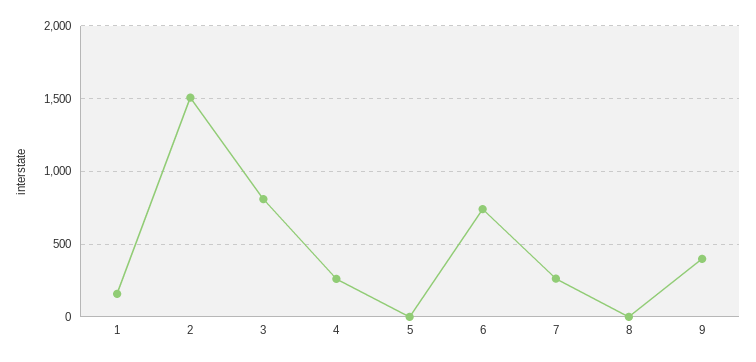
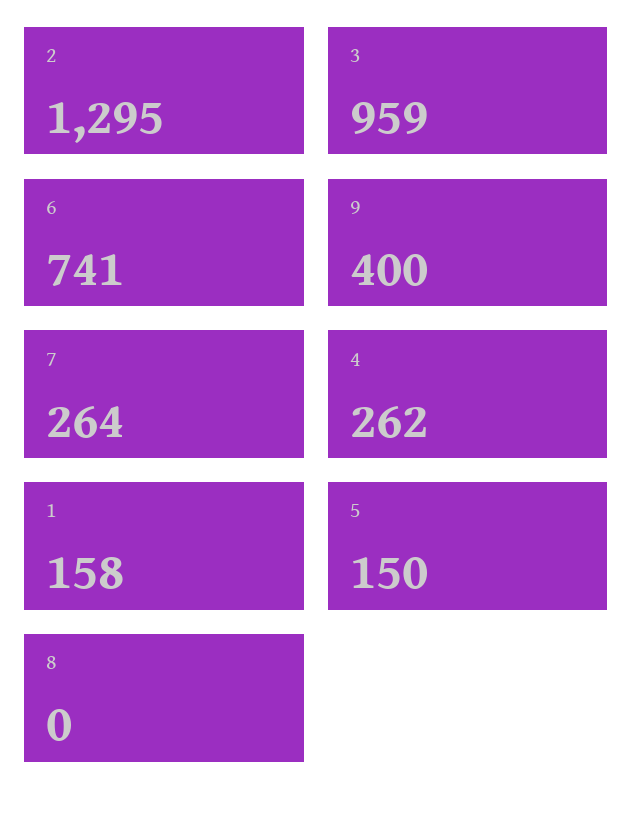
2: 1500 -> 1295
3: 800 -> 959
5: 0 -> 150

